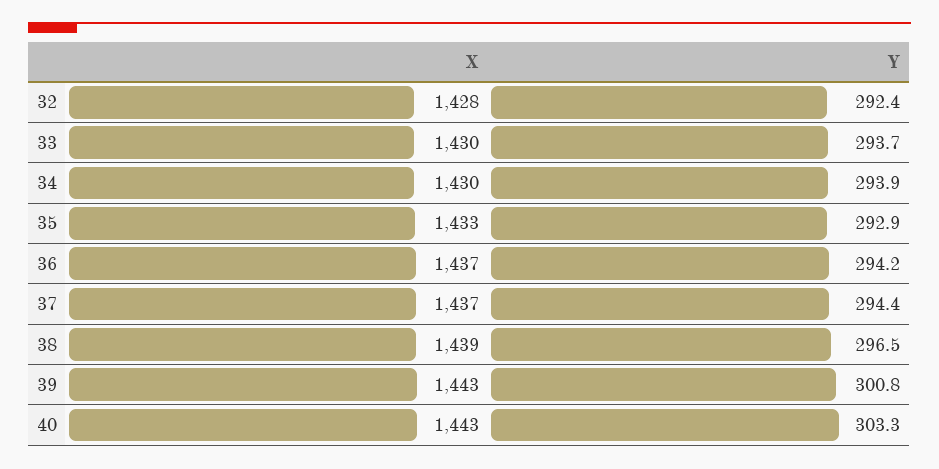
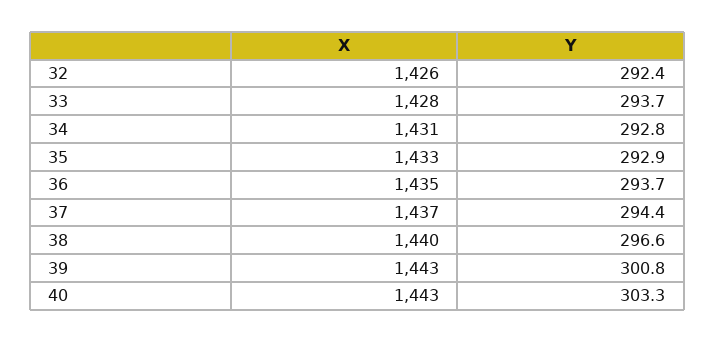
X, 32: 1428 -> 1426
X, 33: 1430 -> 1428
X, 34: 1430 -> 1431
Y, 34: 293.9 -> 292.8
X, 36: 1437 -> 1435
Y, 36: 294.2 -> 293.7
X, 38: 1439 -> 1440
Y, 38: 296.5 -> 296.6

